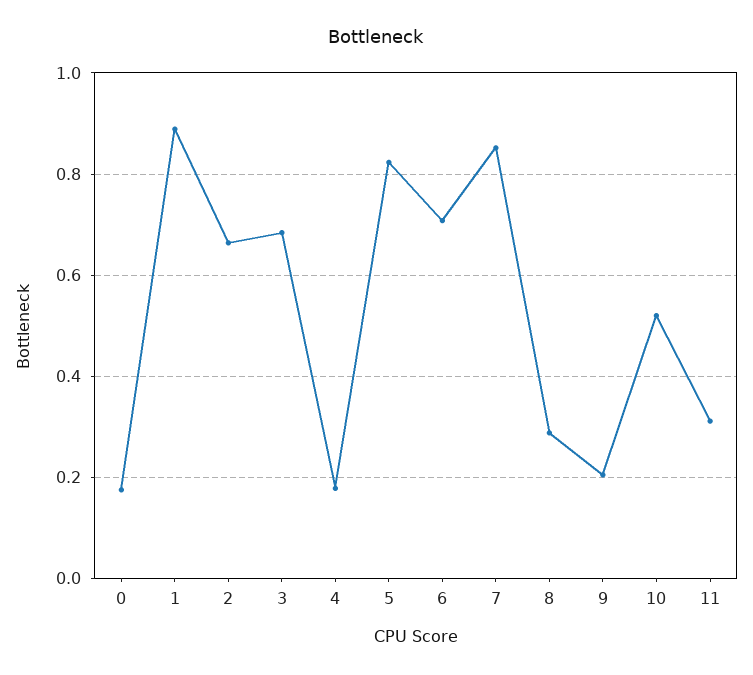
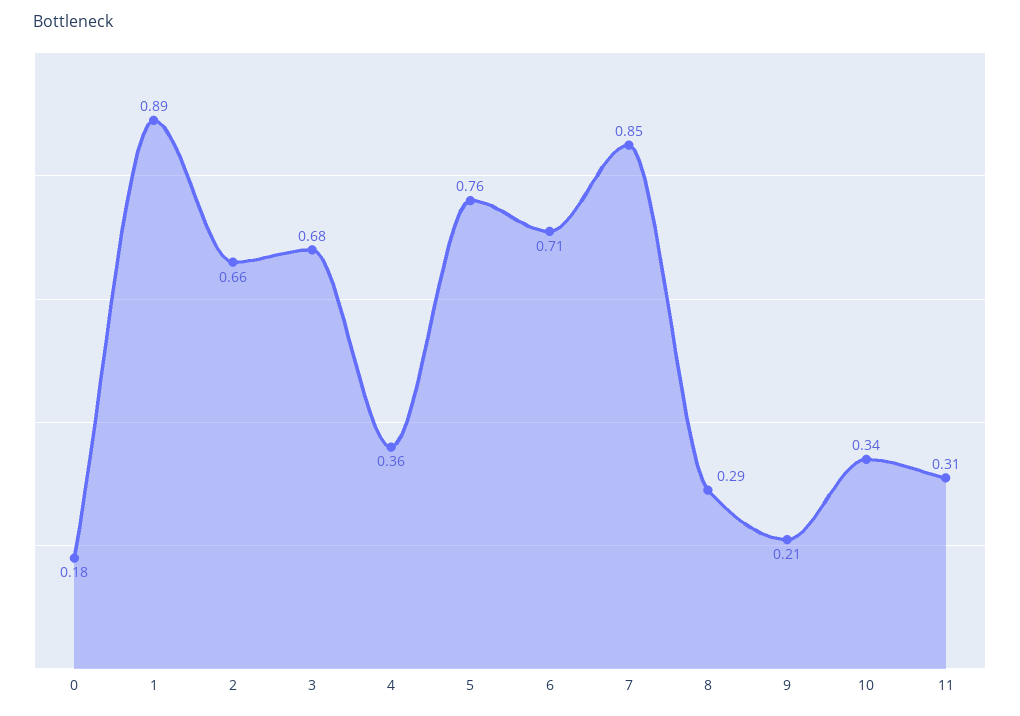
4: 0.18 -> 0.36
5: 0.82 -> 0.76
10: 0.52 -> 0.34

